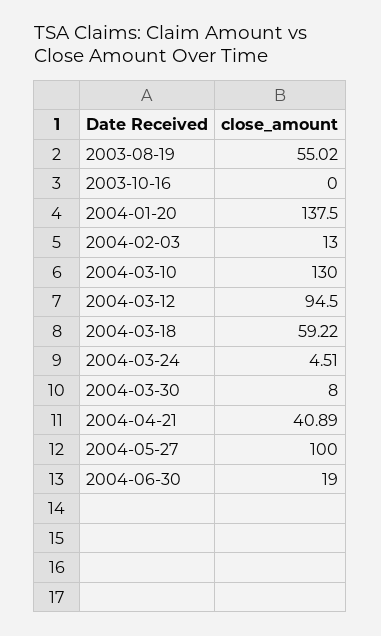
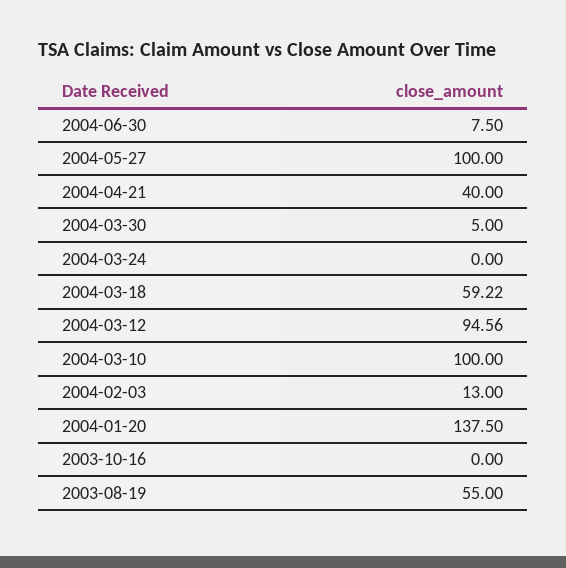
2003-08-19: 55.02 -> 55
2004-03-10: 130 -> 100
2004-03-12: 94.5 -> 94.56
2004-03-24: 4.51 -> 0
2004-03-30: 8 -> 5
2004-04-21: 40.89 -> 40
2004-06-30: 19 -> 7.5

